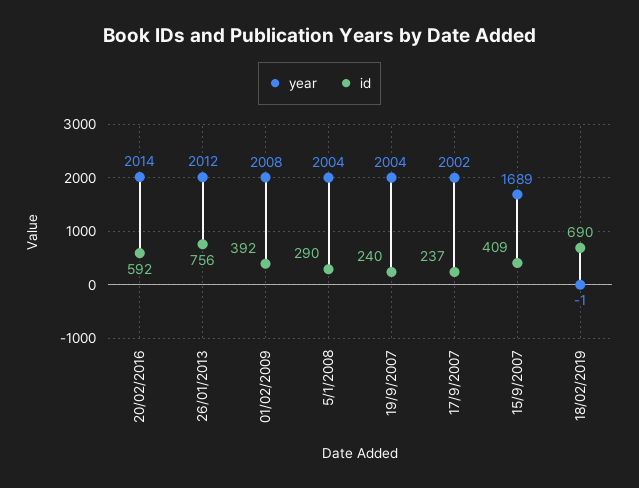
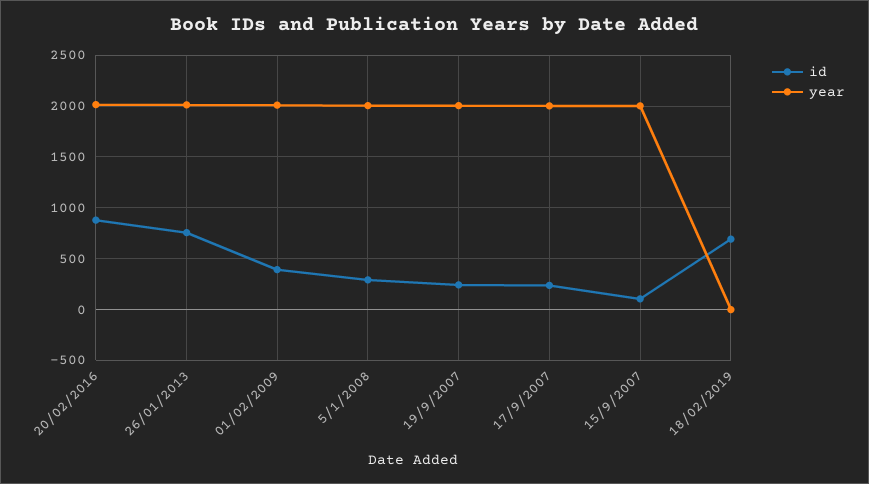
id, 20/02/2016: 592 -> 900
year, 15/9/2007: 1689 -> 2000
id, 15/9/2007: 409 -> 100

